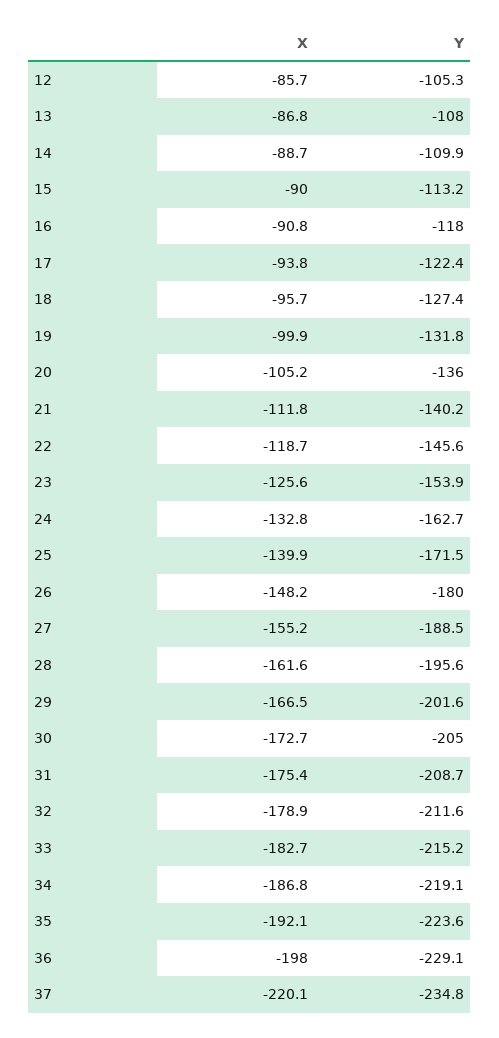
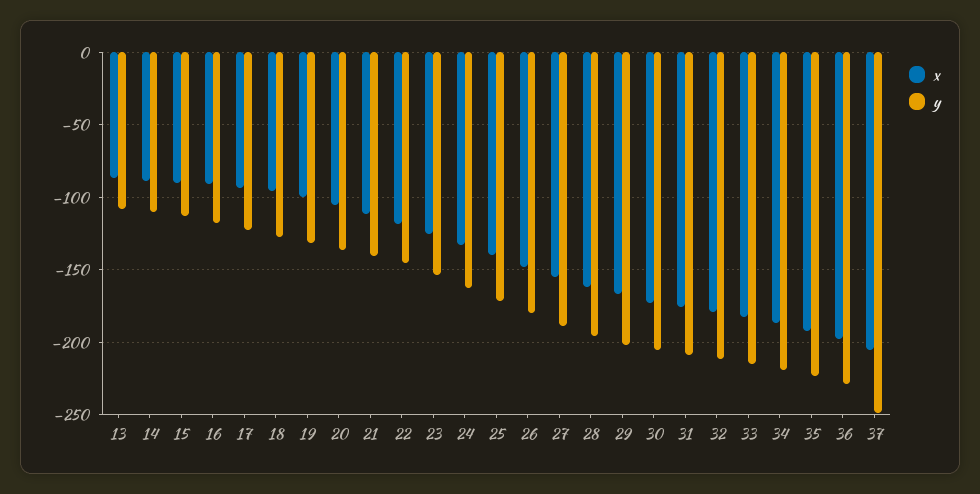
X, 12: -85.7 -> none
Y, 12: -105.3 -> none
X, 37: -220.1 -> -205
Y, 37: -234.8 -> -250

